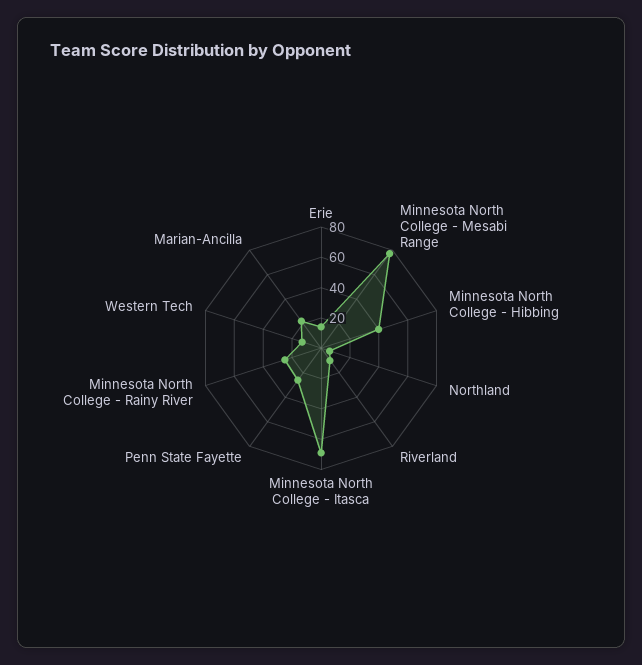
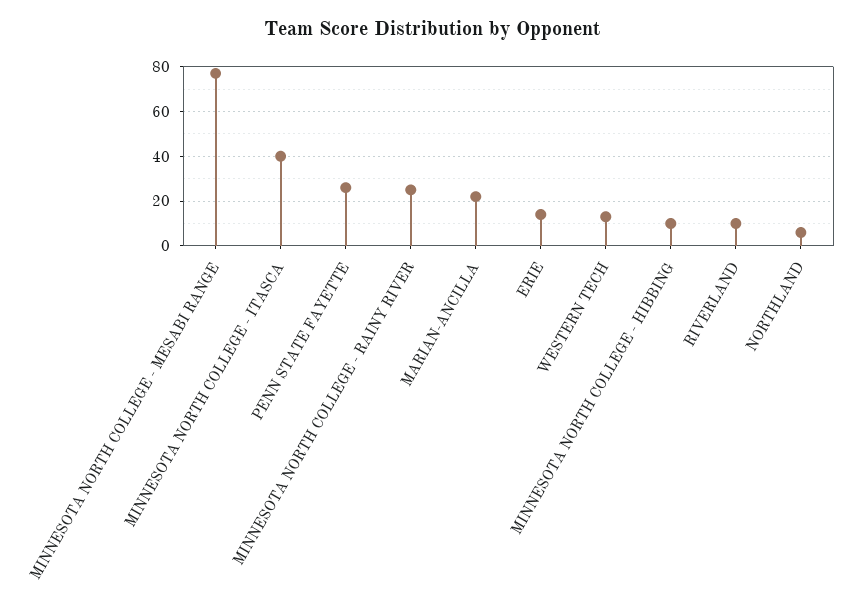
Minnesota North College - Hibbing: 40 -> 10
Minnesota North College - Itasca: 70 -> 40

